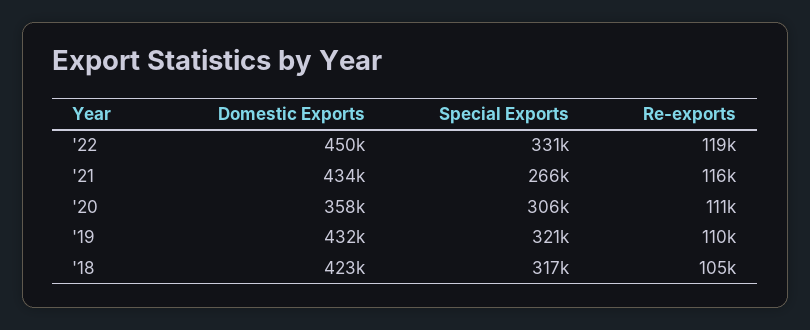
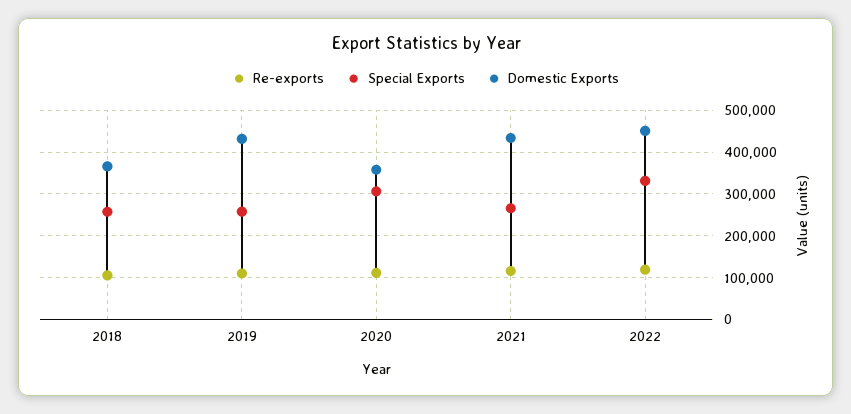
Special Exports, '19: 321000 -> 260000
Domestic Exports, '18: 423000 -> 360000
Special Exports, '18: 317000 -> 260000

